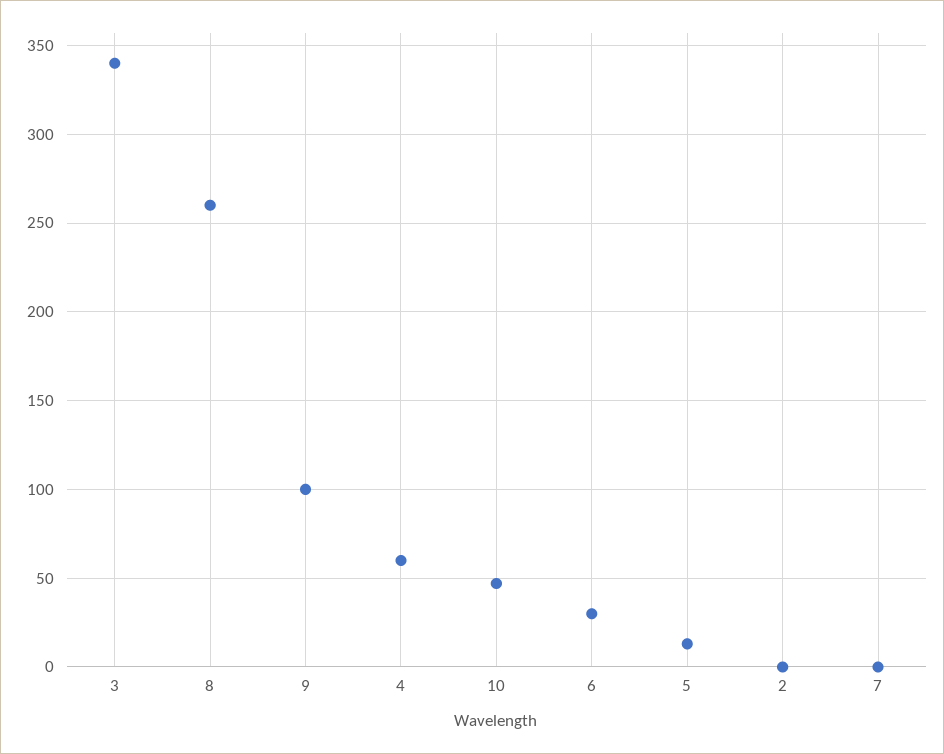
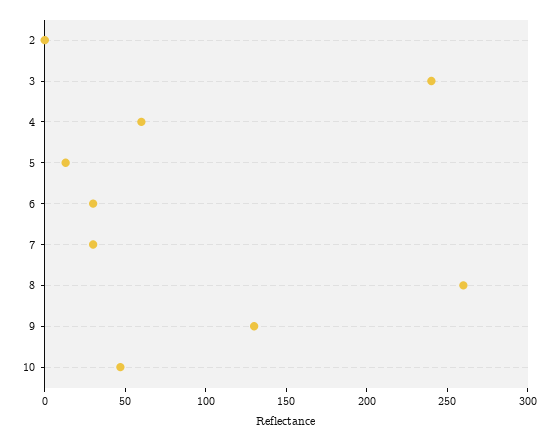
3: 340 -> 240
9: 100 -> 130
7: 0 -> 30

